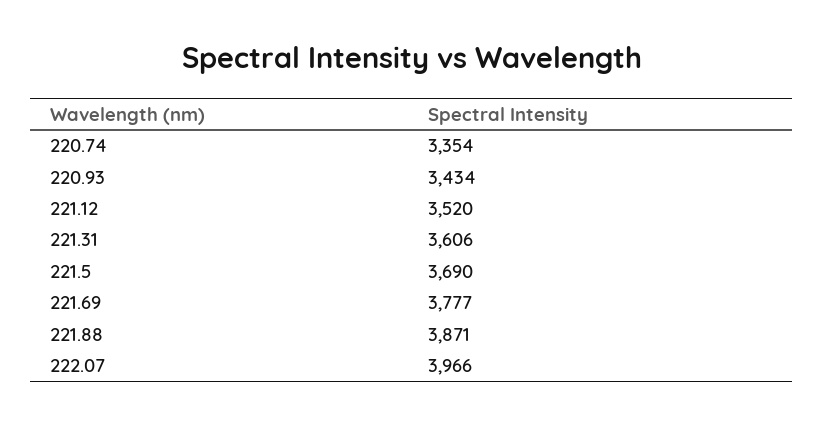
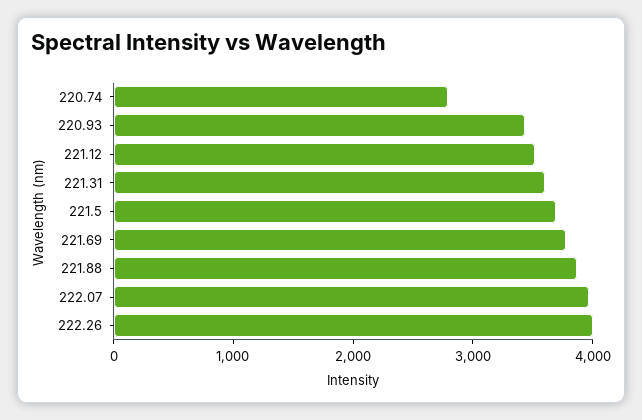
220.74: 3354 -> 2800
222.26: none -> 4000

